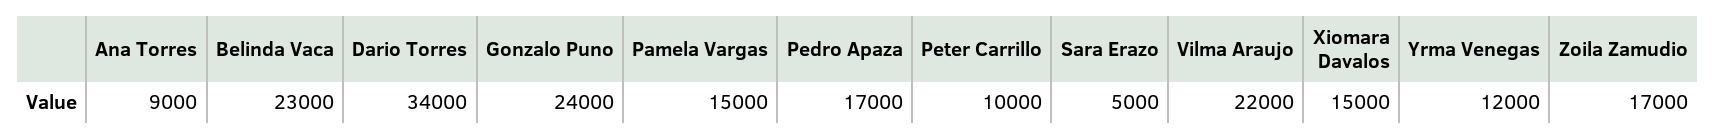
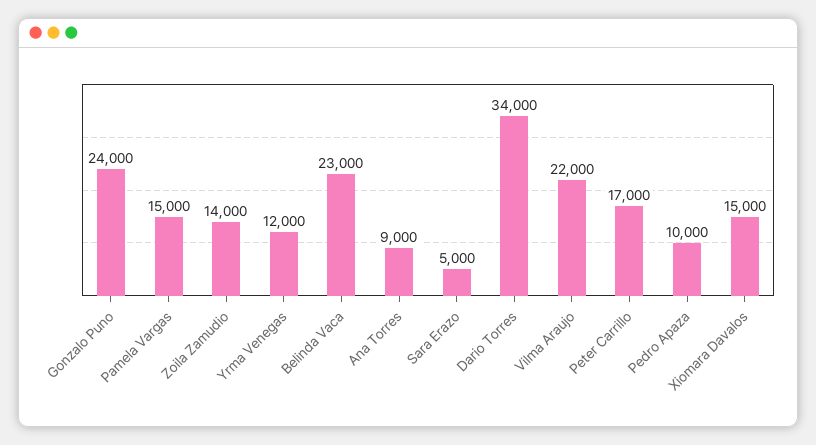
Pedro Apaza: 17000 -> 10000
Peter Carrillo: 10000 -> 17000
Zoila Zamudio: 17000 -> 14000

